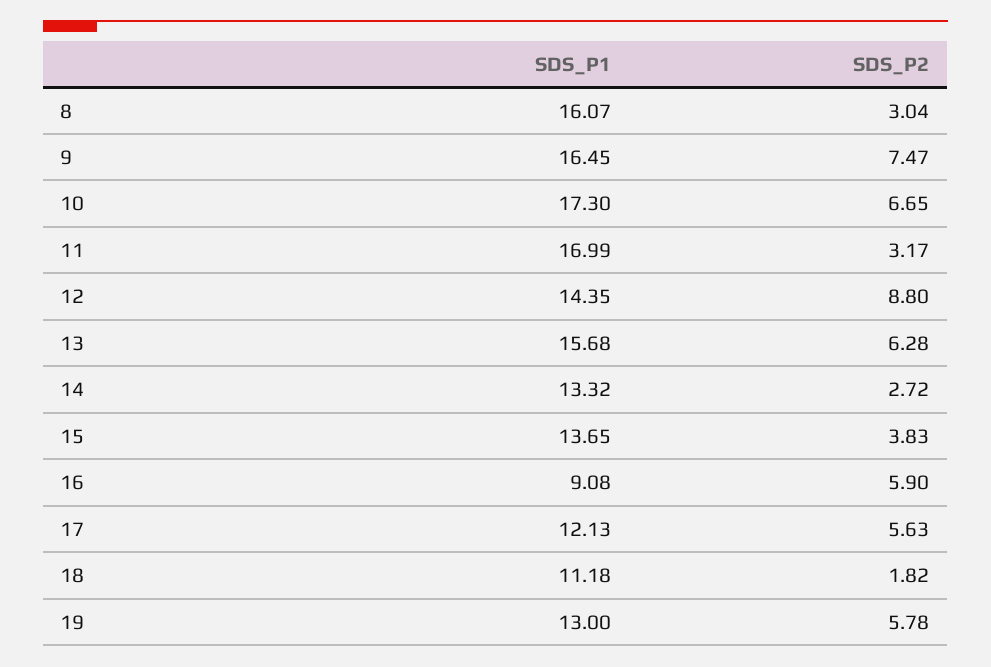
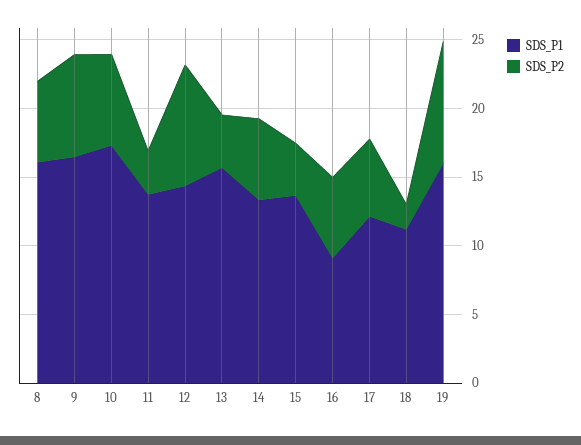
SDS_P2, 8: 3.04 -> 6
SDS_P1, 11: 16.99 -> 14
SDS_P2, 13: 6.28 -> 4
SDS_P2, 14: 2.72 -> 6
SDS_P1, 19: 13 -> 16
SDS_P2, 19: 5.78 -> 9

